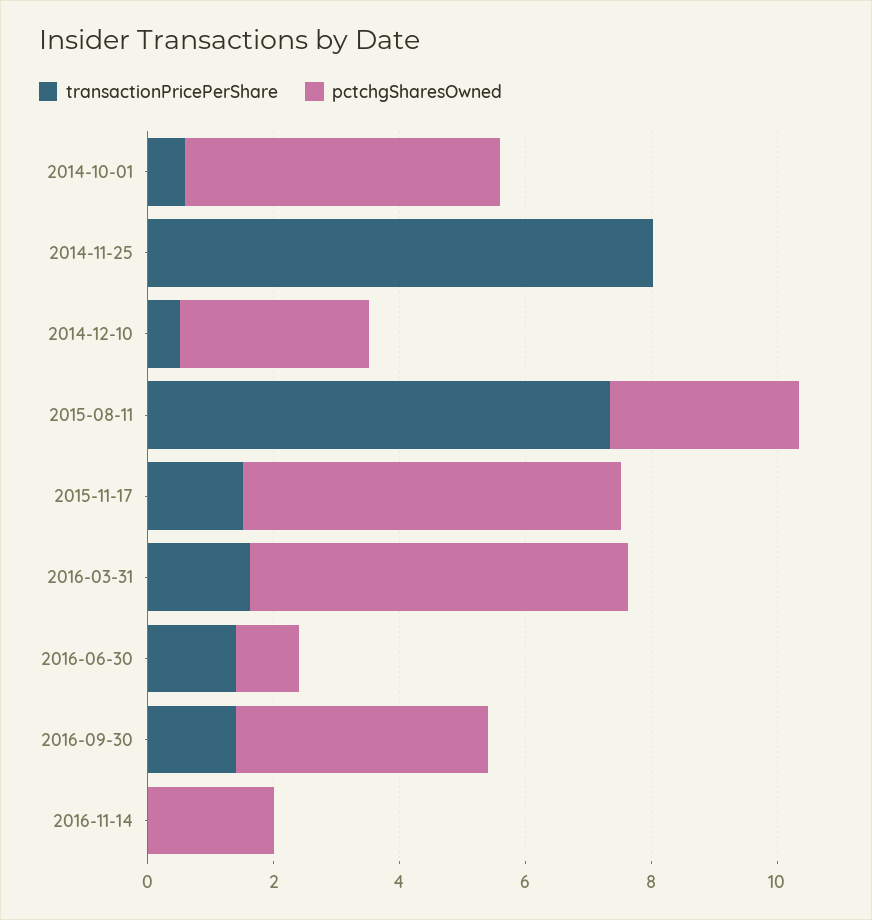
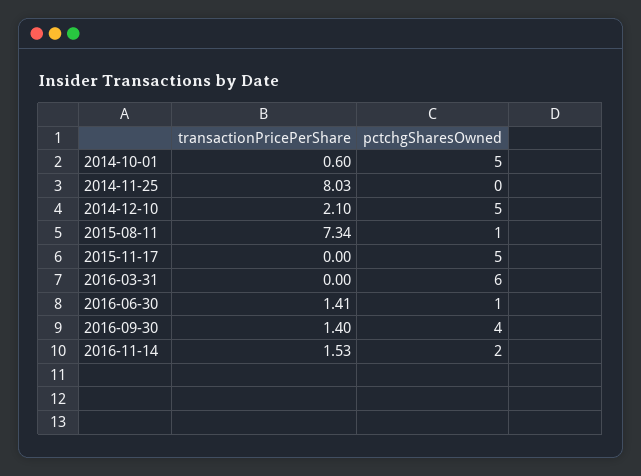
transactionPricePerShare, 2014-12-10: 0.5 -> 2.1
pctchgSharesOwned, 2014-12-10: 3 -> 5
pctchgSharesOwned, 2015-08-11: 3 -> 1
transactionPricePerShare, 2015-11-17: 1.5 -> 0
pctchgSharesOwned, 2015-11-17: 6 -> 5
transactionPricePerShare, 2016-03-31: 1.5 -> 0
transactionPricePerShare, 2016-11-14: 0 -> 1.53

